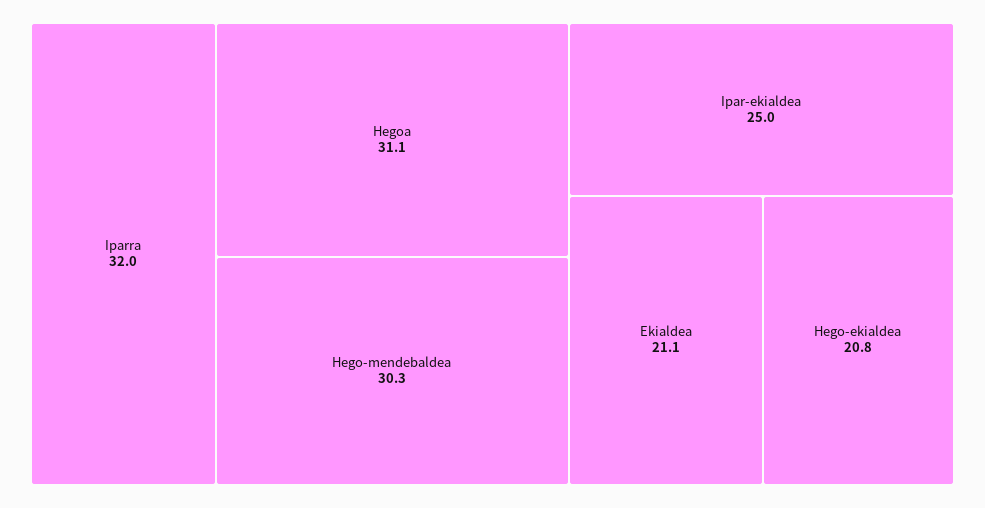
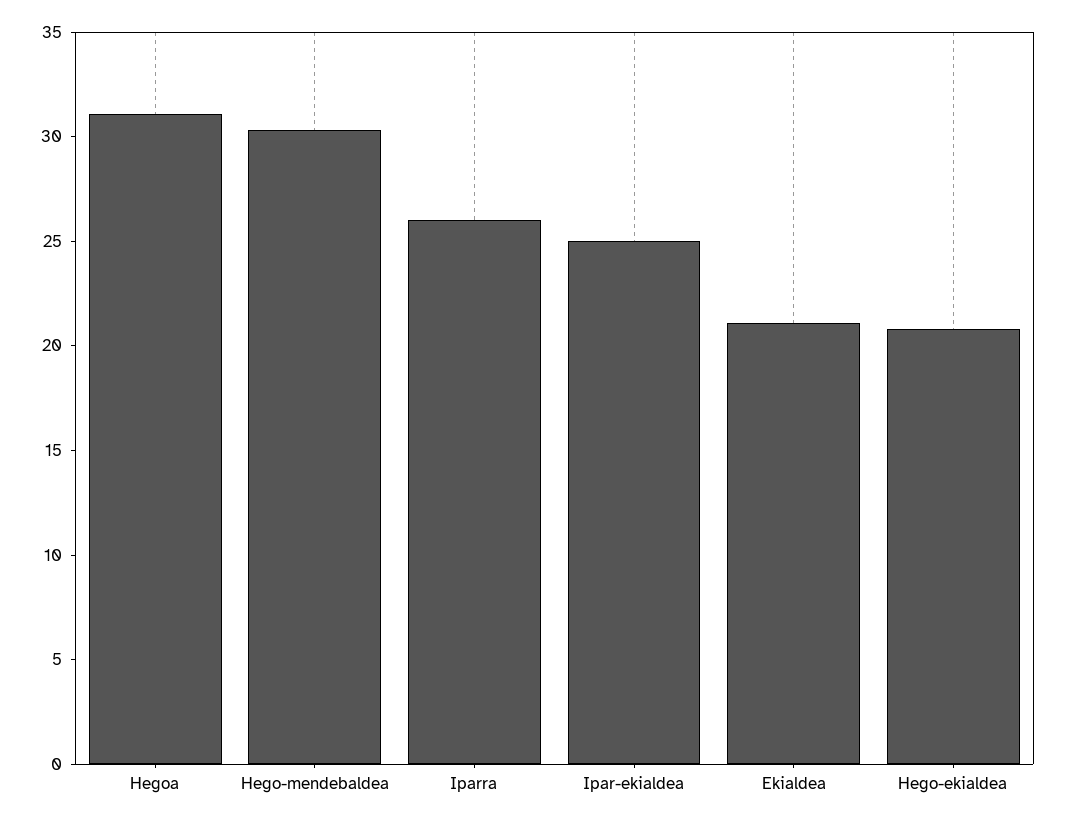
Iparra: 32 -> 26

